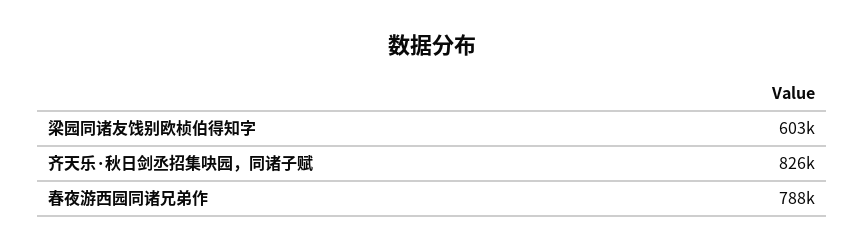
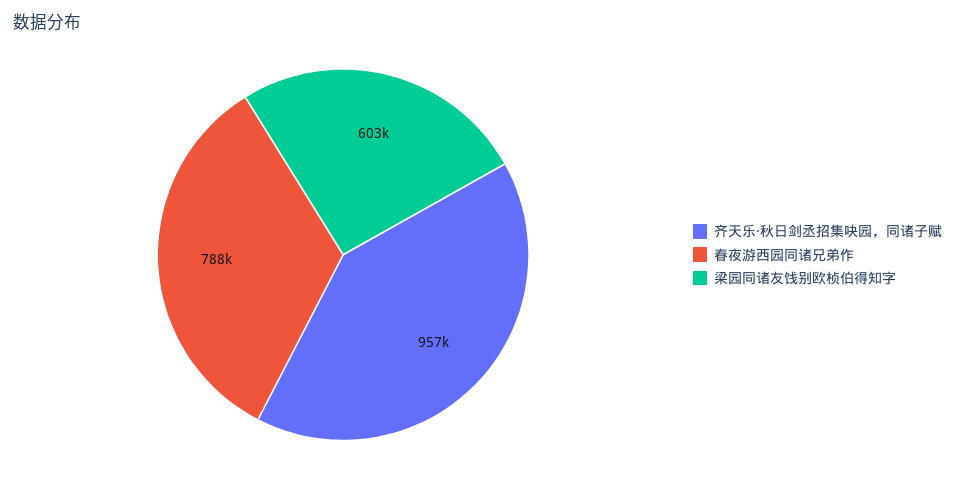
齐天乐·秋日剑丞招集吷园，同诸子赋: 826000 -> 957000

